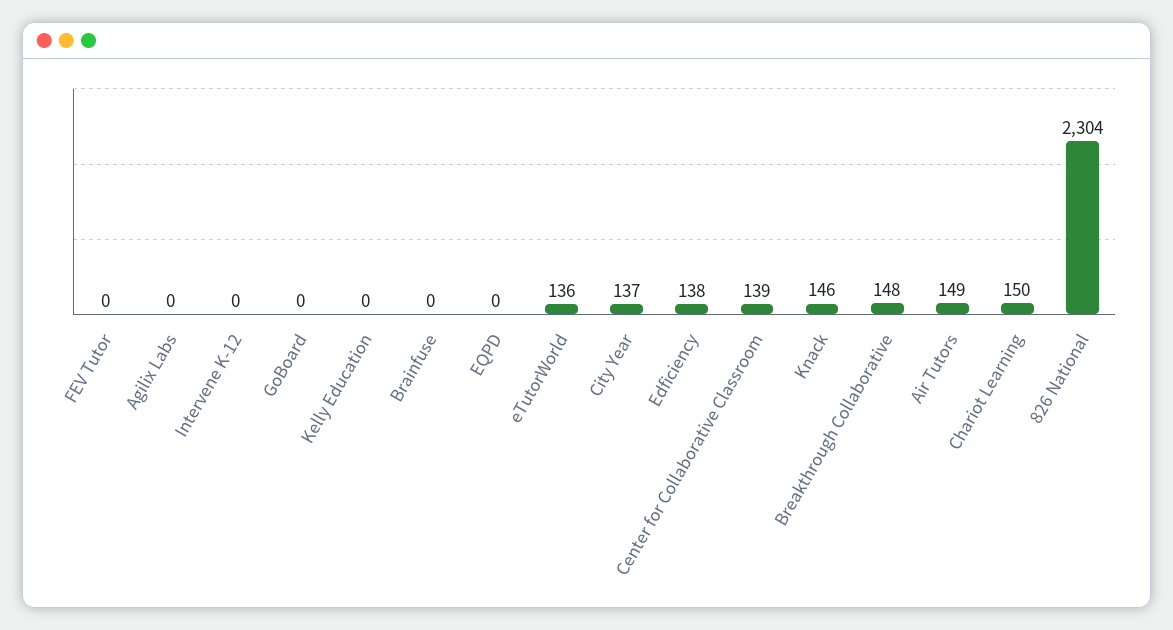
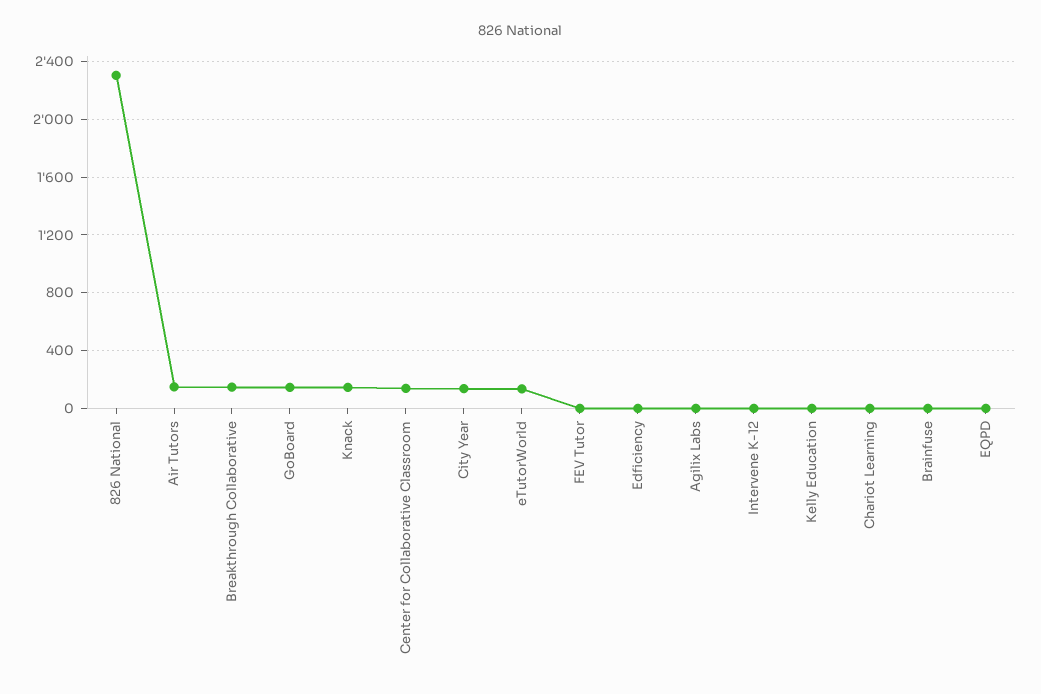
GoBoard: 0 -> 150
Edficiency: 138 -> 0
Chariot Learning: 150 -> 0

